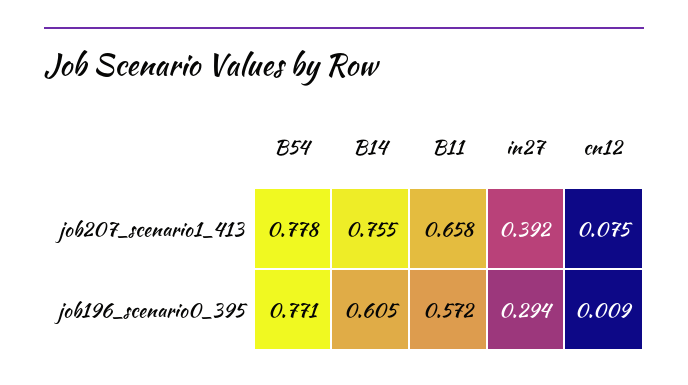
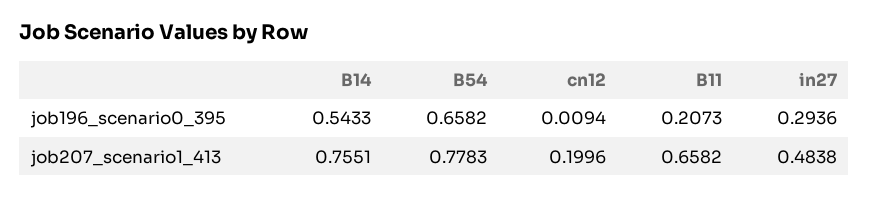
in27, job207_scenario1_413: 0.392 -> 0.4838
cn12, job207_scenario1_413: 0.075 -> 0.1996
B54, job196_scenario0_395: 0.771 -> 0.6582
B14, job196_scenario0_395: 0.605 -> 0.5433
B11, job196_scenario0_395: 0.572 -> 0.2073

